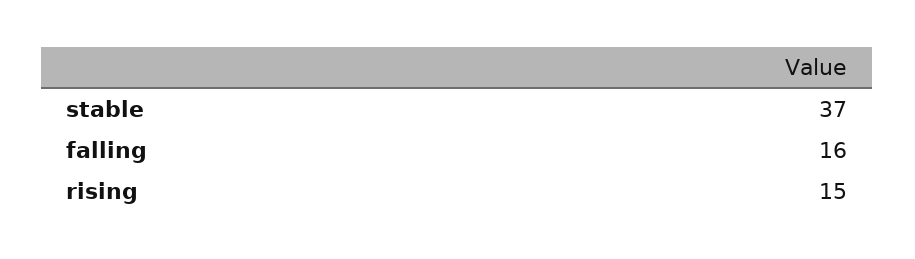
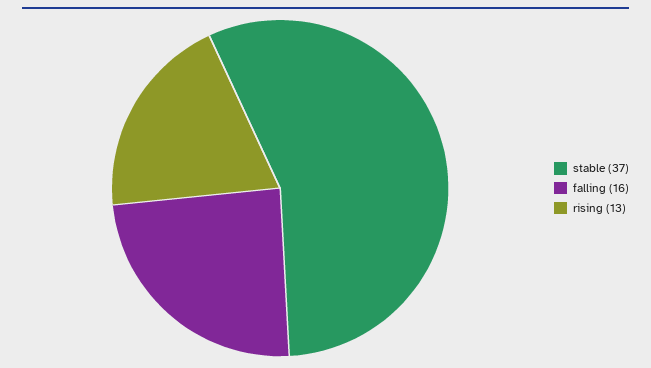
rising: 15 -> 13

